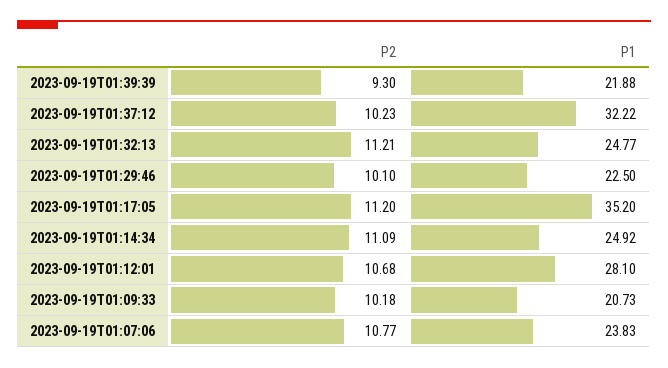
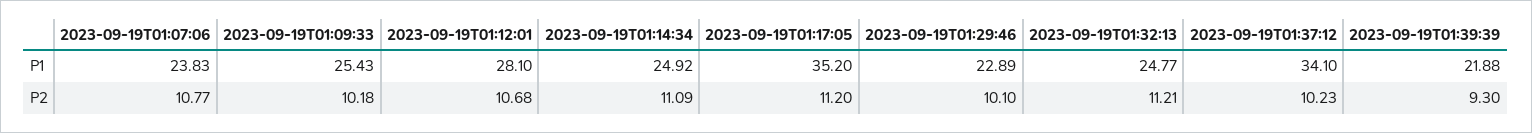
P1, 2023-09-19T01:37:12: 32.22 -> 34.1
P1, 2023-09-19T01:29:46: 22.5 -> 22.89
P1, 2023-09-19T01:09:33: 20.73 -> 25.43

